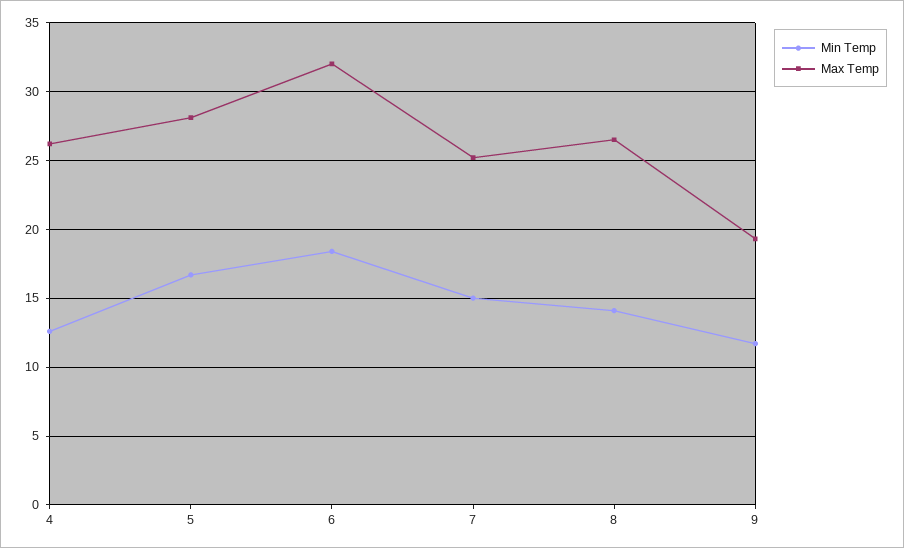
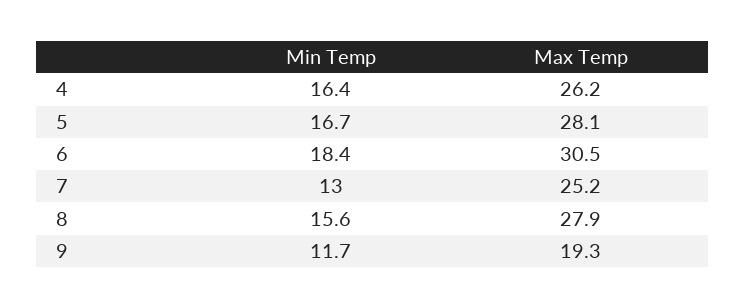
Min Temp, 4: 12.5 -> 16.4
Max Temp, 6: 32 -> 30.5
Min Temp, 7: 15 -> 13
Min Temp, 8: 14 -> 15.6
Max Temp, 8: 26.5 -> 27.9

